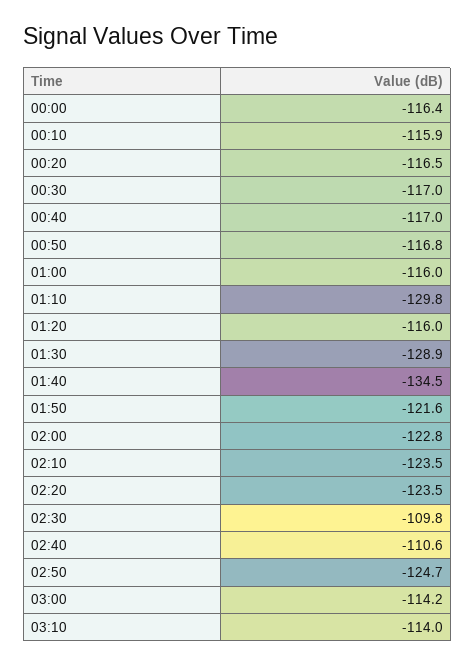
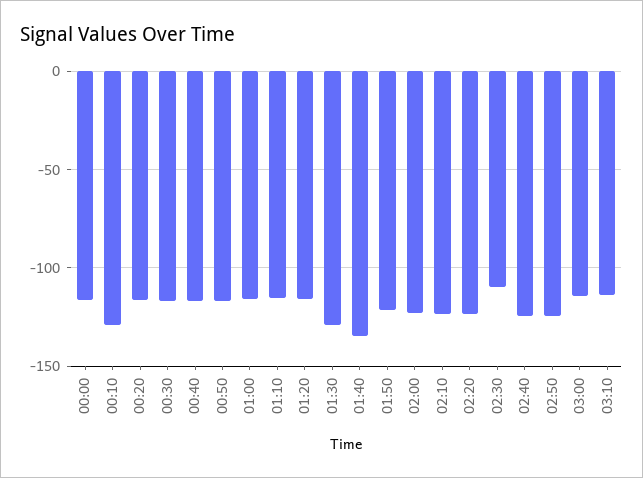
00:10: -115.9 -> -130
01:10: -129.8 -> -115
02:40: -110.6 -> -125

